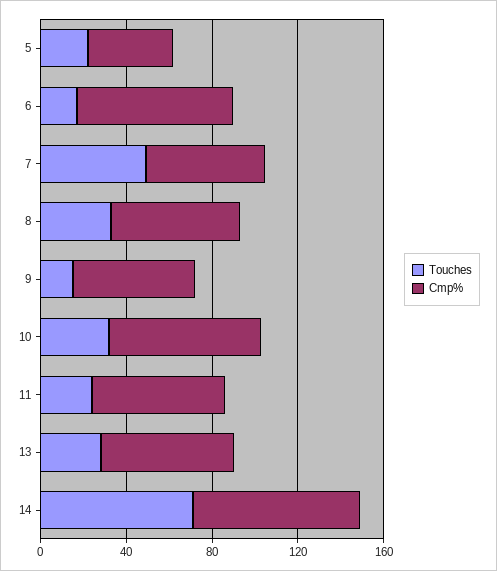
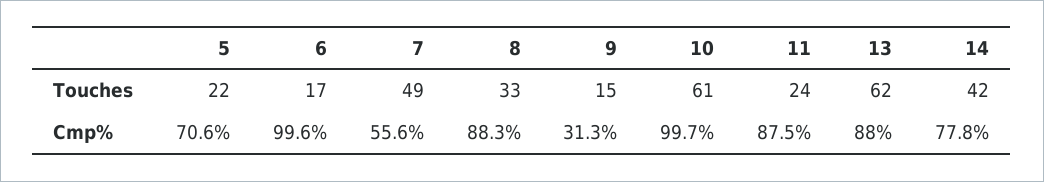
Cmp%, 5: 40 -> 70.6
Cmp%, 6: 70 -> 99.6
Cmp%, 8: 60 -> 88.3
Cmp%, 9: 60 -> 31.3
Touches, 10: 30 -> 61
Cmp%, 10: 70 -> 99.7
Cmp%, 11: 60 -> 87.5
Touches, 13: 30 -> 62
Cmp%, 13: 60 -> 88
Touches, 14: 70 -> 42

